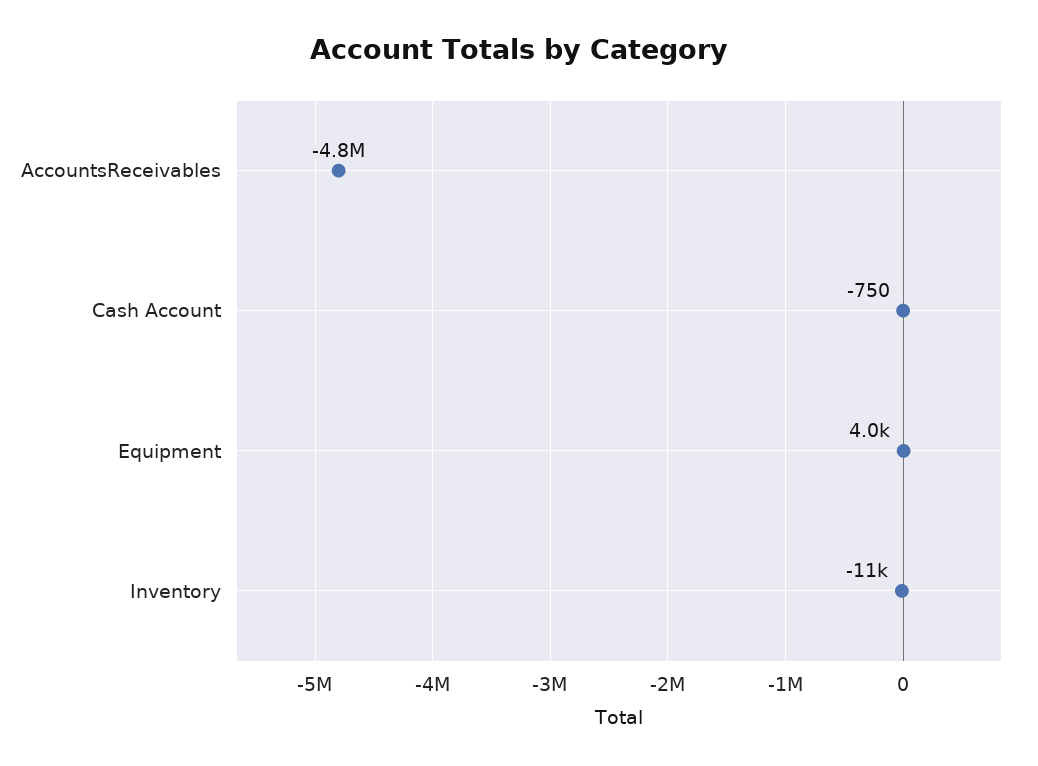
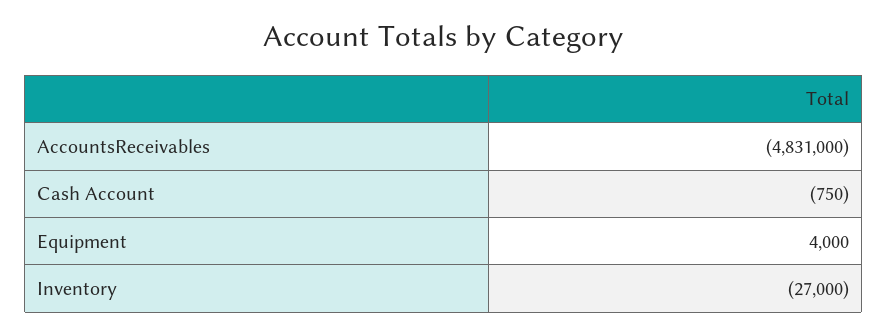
Inventory: -11000 -> -27000

